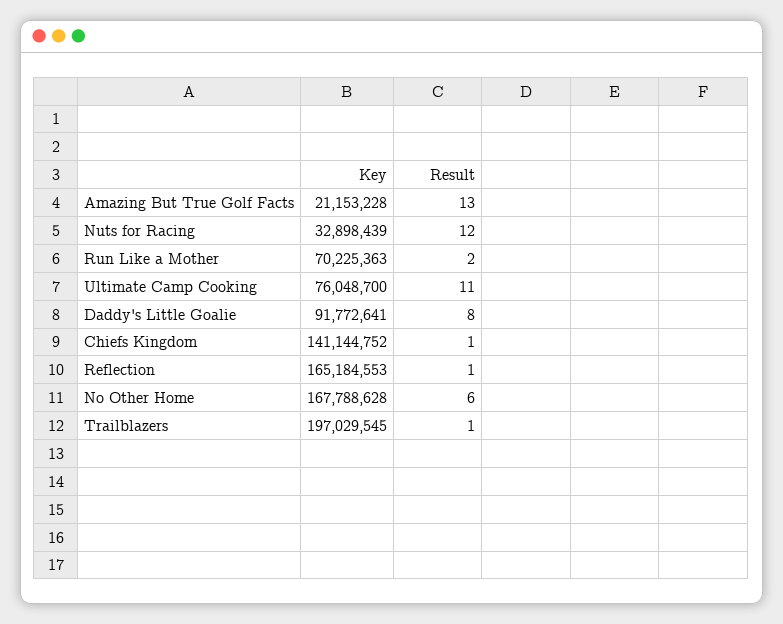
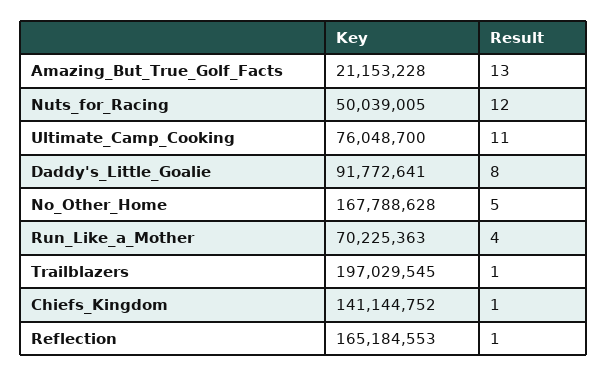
Key, Nuts for Racing: 32898439 -> 50039005
Result, Run Like a Mother: 2 -> 4
Result, No Other Home: 6 -> 5

